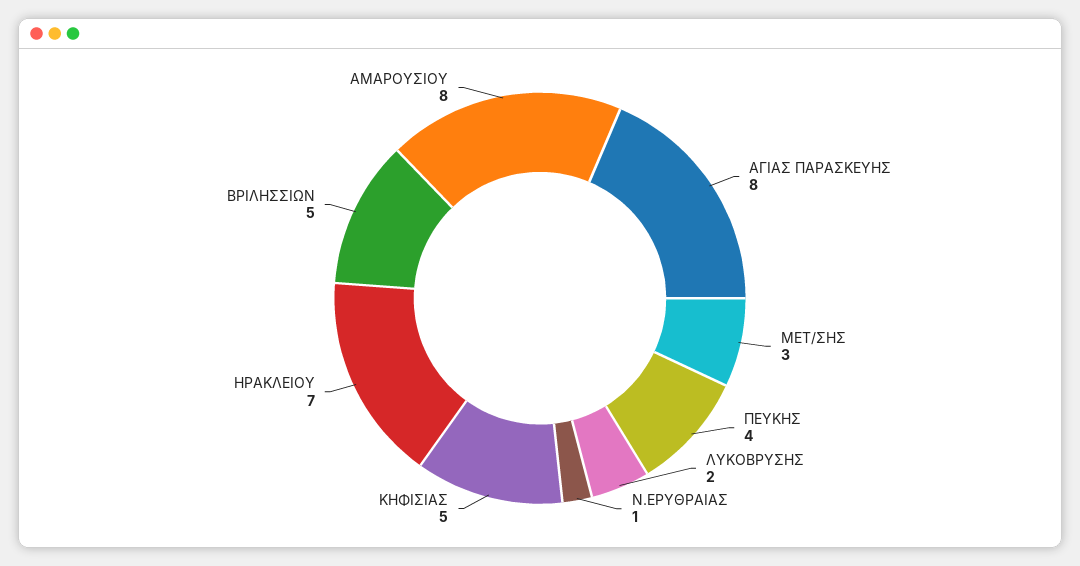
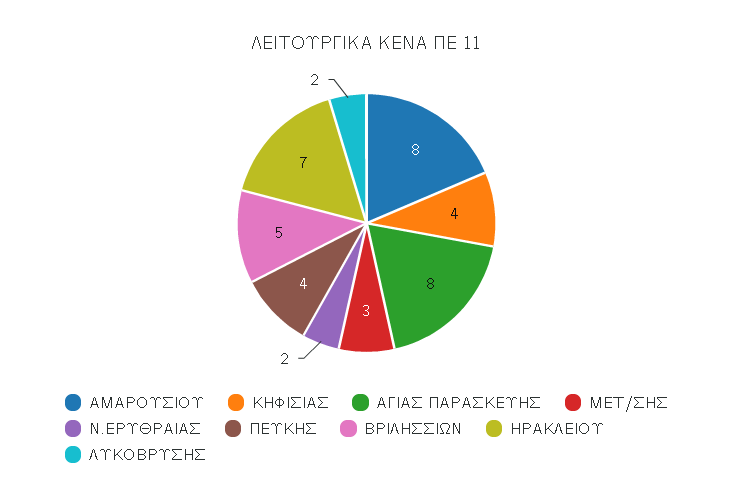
Ν.ΕΡΥΘΡΑΙΑΣ: 1 -> 2
ΚΗΦΙΣΙΑΣ: 5 -> 4

